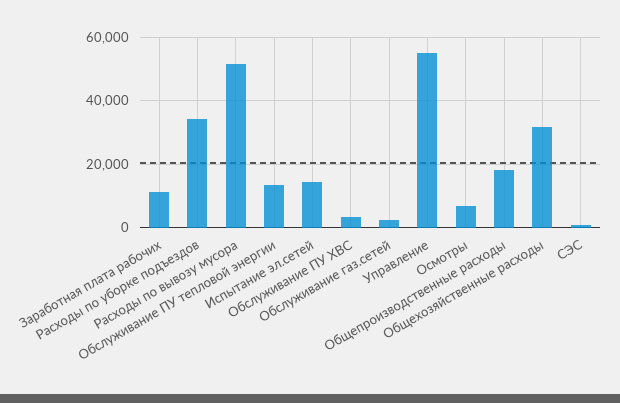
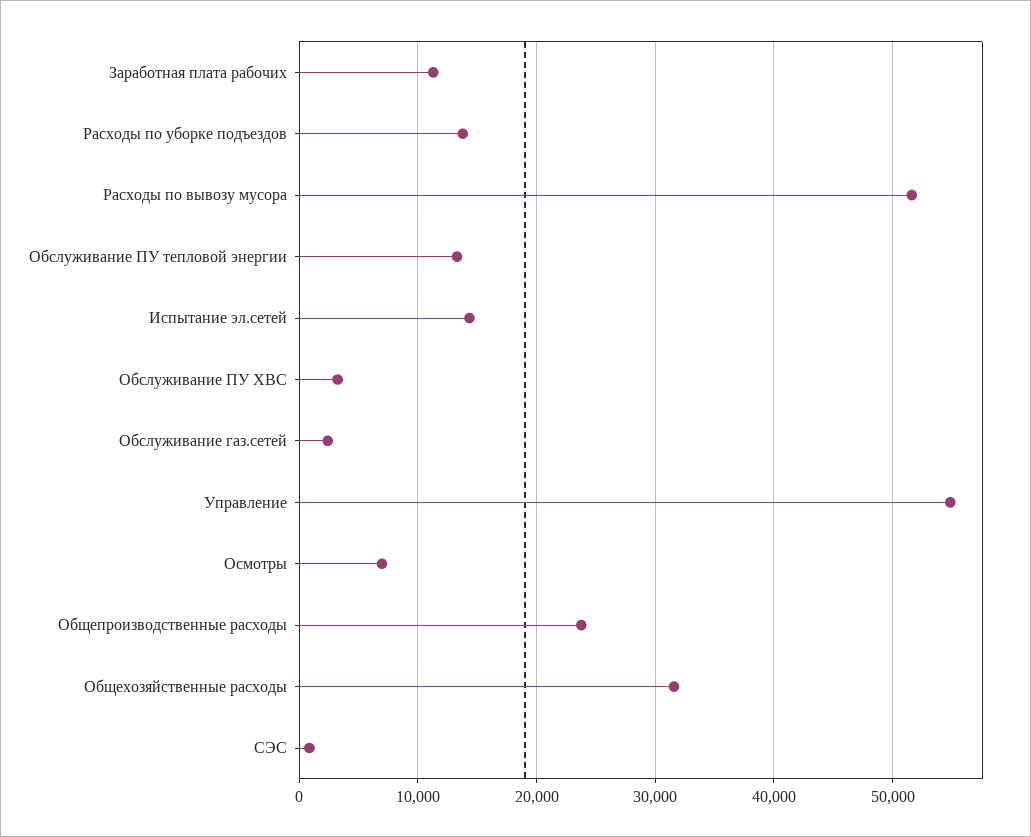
Расходы по уборке подъездов: 34000 -> 14000
Общепроизводственные расходы: 18000 -> 24000

